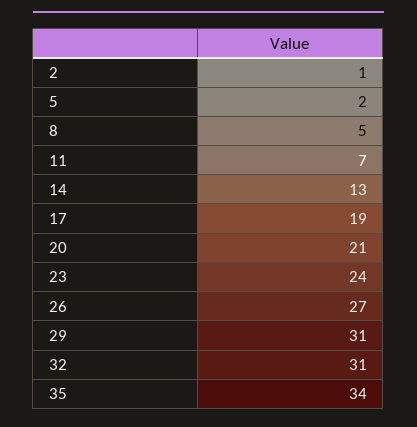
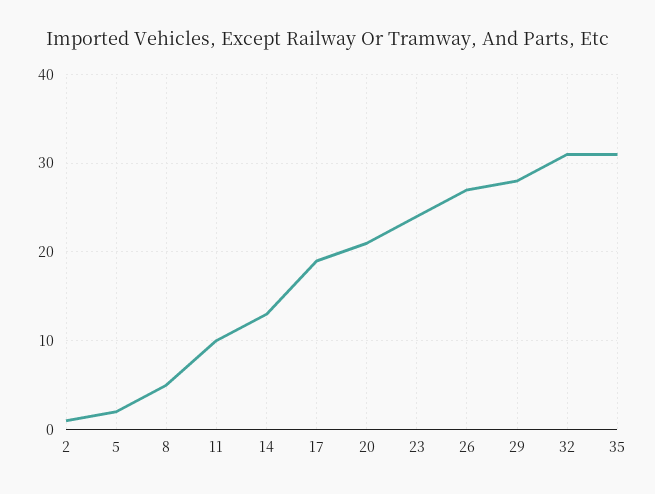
11: 7 -> 10
29: 31 -> 28
35: 34 -> 31

